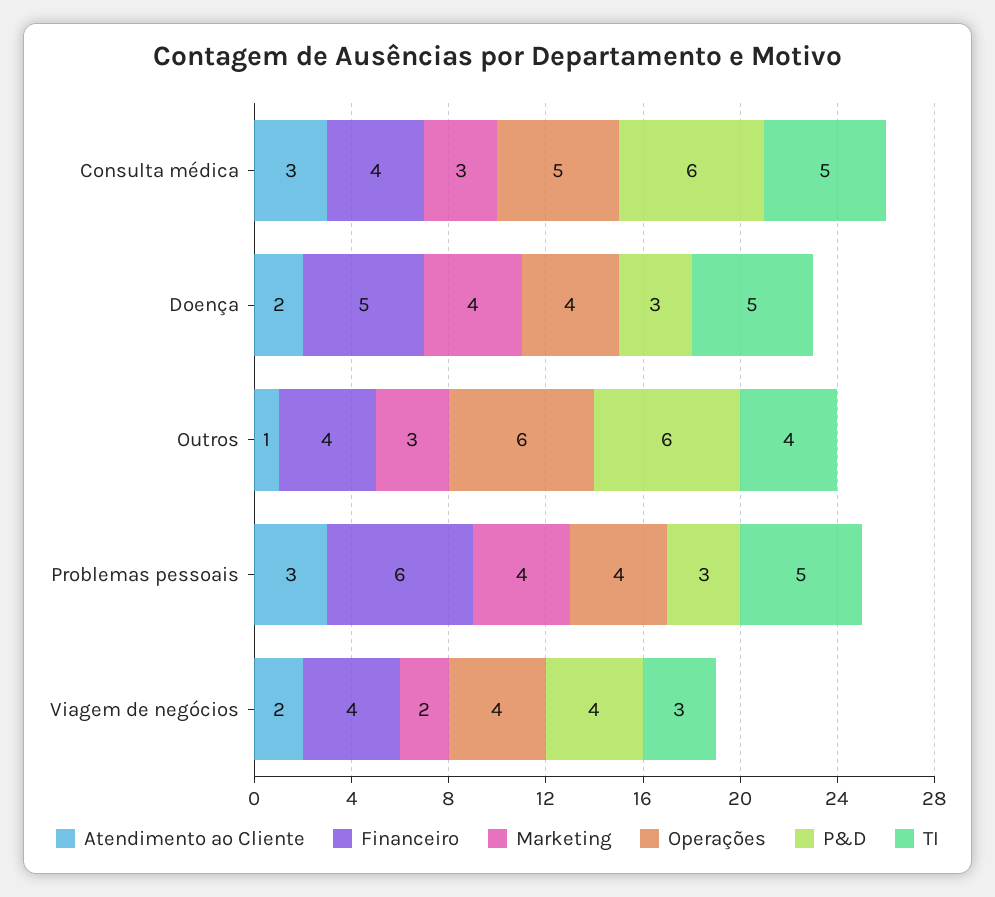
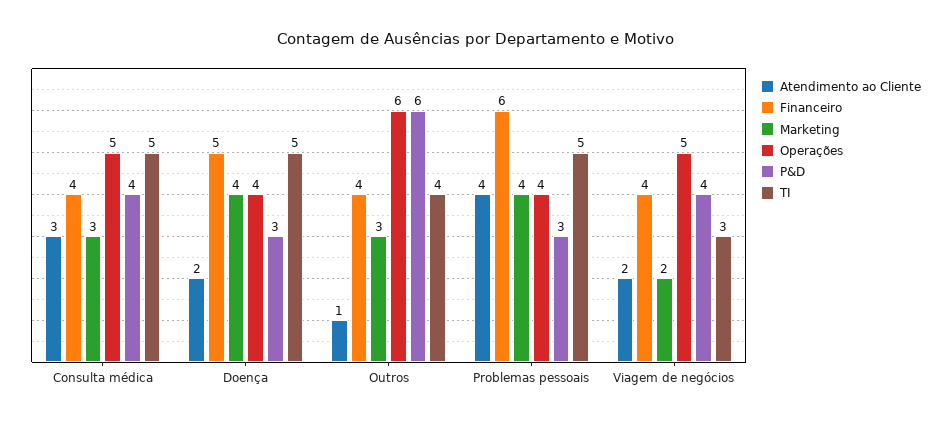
P&D, Consulta médica: 6 -> 4
Atendimento ao Cliente, Problemas pessoais: 3 -> 4
Operações, Viagem de negócios: 4 -> 5

